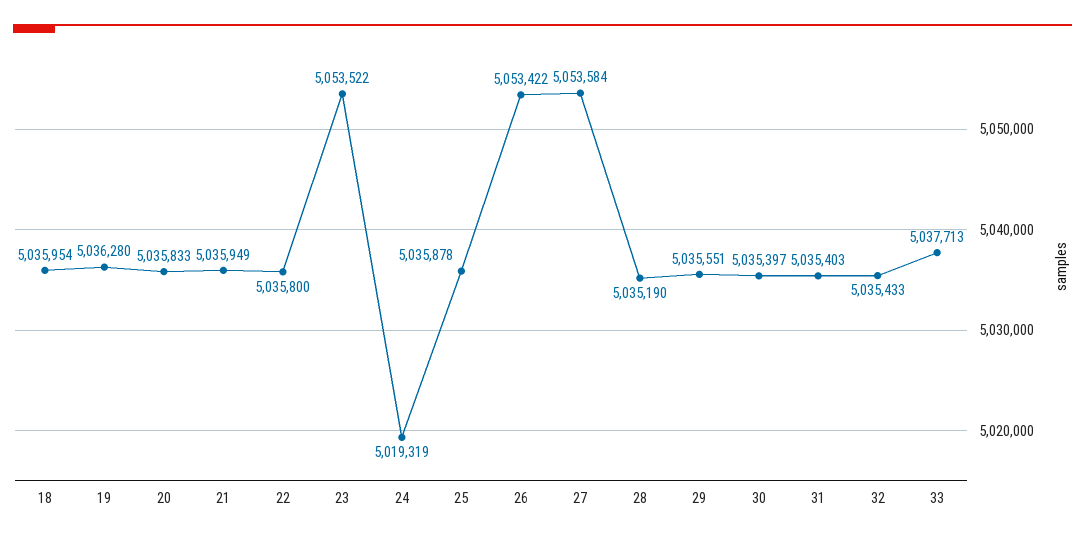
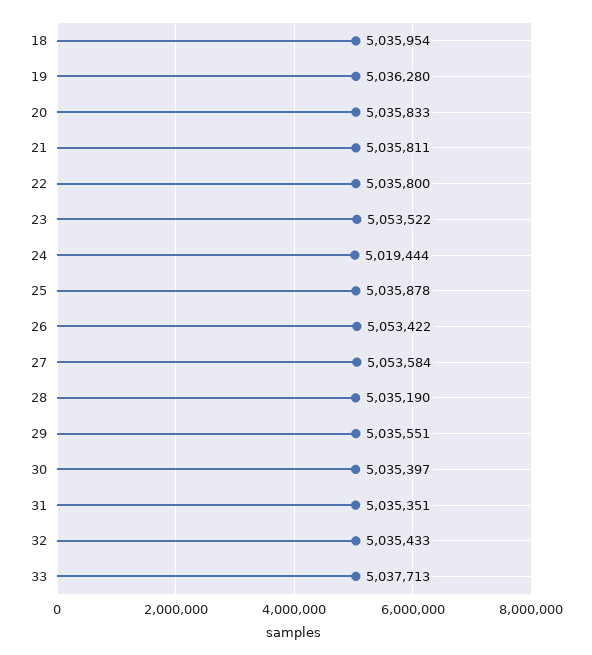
21: 5035949 -> 5035811
24: 5019319 -> 5019444
31: 5035403 -> 5035351

